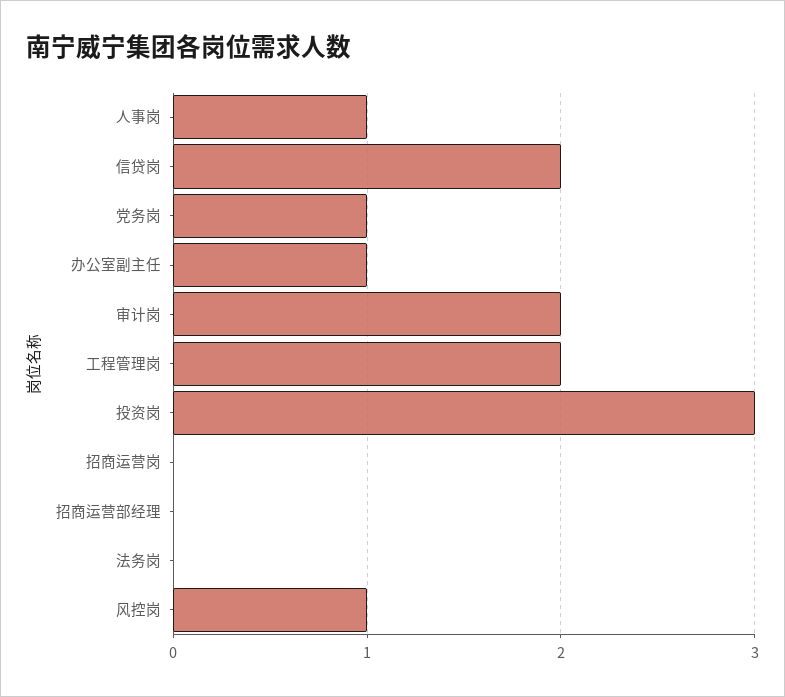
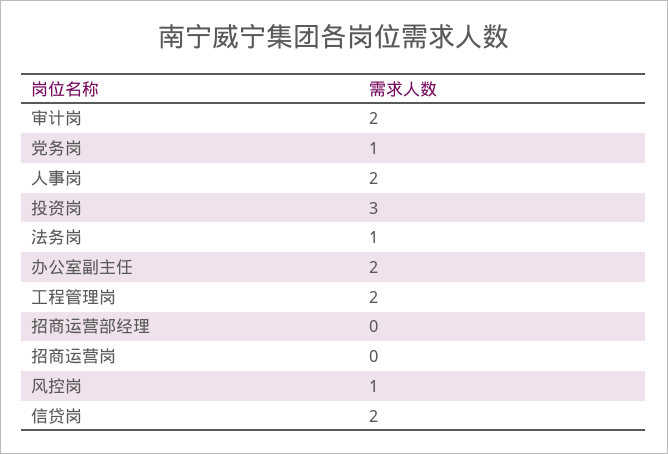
人事岗: 1 -> 2
办公室副主任: 1 -> 2
法务岗: 0 -> 1

